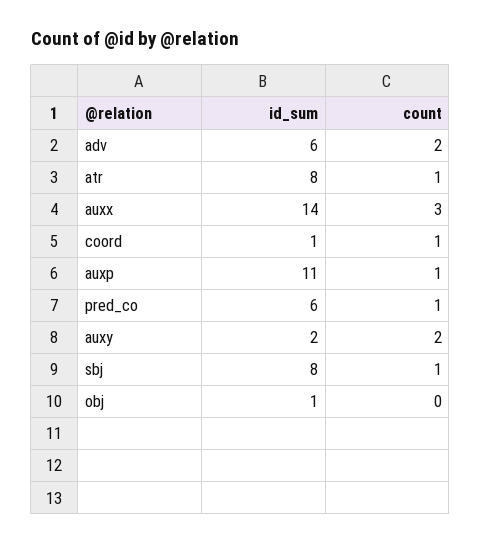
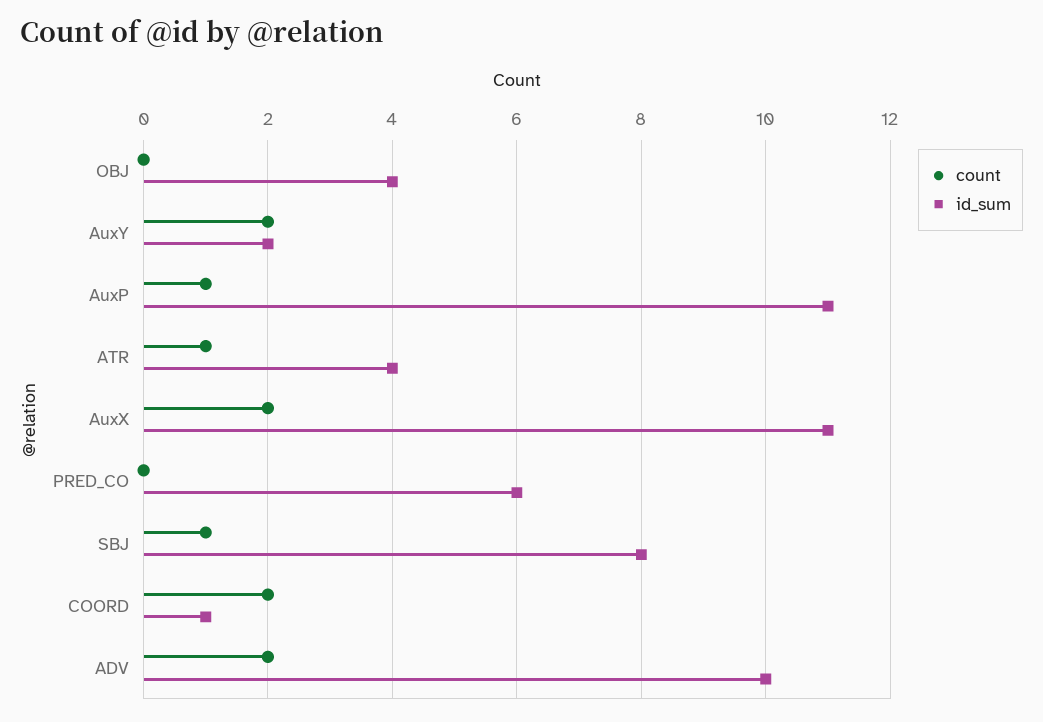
id_sum, adv: 6 -> 10
id_sum, atr: 8 -> 4
id_sum, auxx: 14 -> 11
count, auxx: 3 -> 2
count, coord: 1 -> 2
count, pred_co: 1 -> 0
id_sum, obj: 1 -> 4

